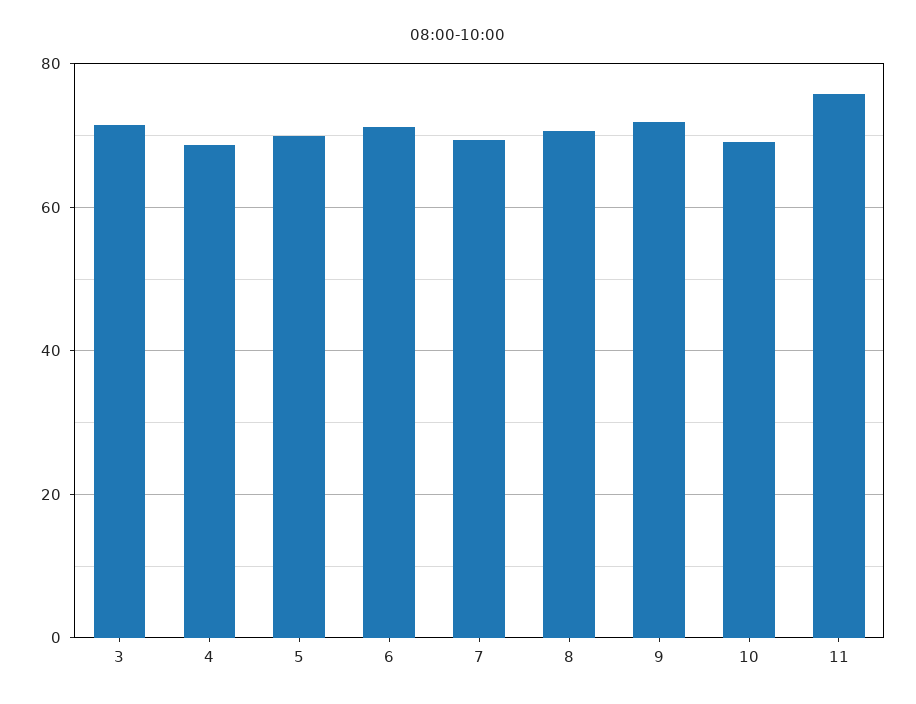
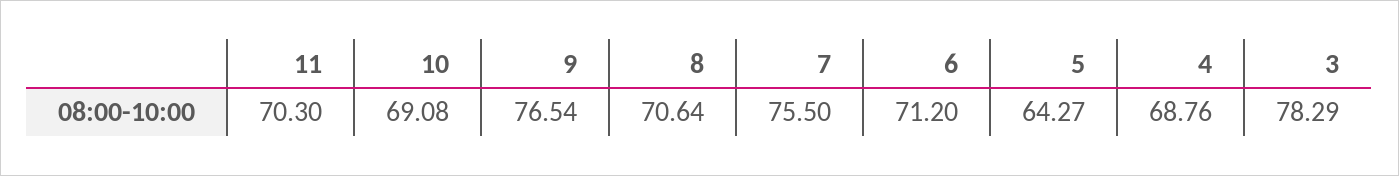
3: 72 -> 78.29
5: 70 -> 64.27
7: 70 -> 75.5
9: 72 -> 76.54
11: 76 -> 70.3

